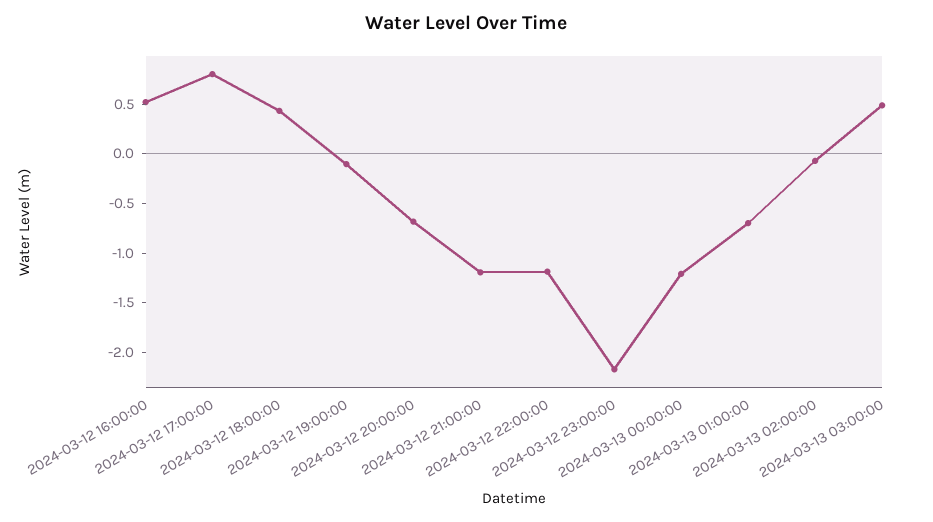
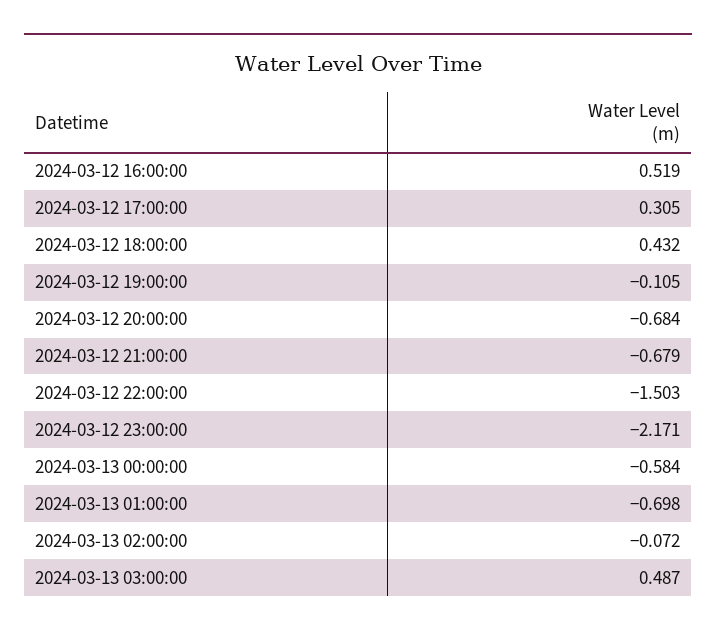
2024-03-12 17:00:00: 0.8 -> 0.305
2024-03-12 21:00:00: -1.2 -> -0.679
2024-03-12 22:00:00: -1.2 -> -1.503
2024-03-13 00:00:00: -1.2 -> -0.584

